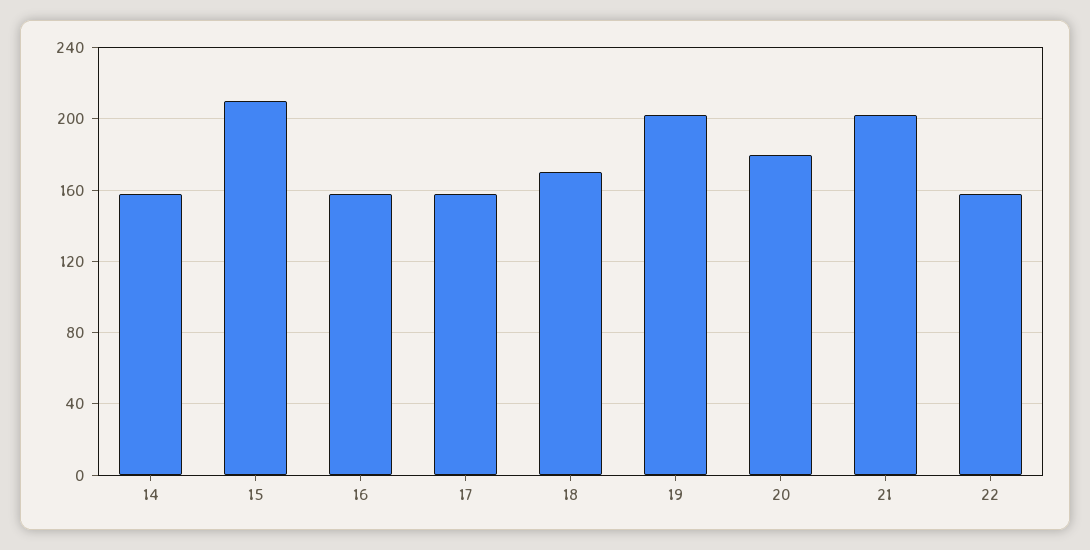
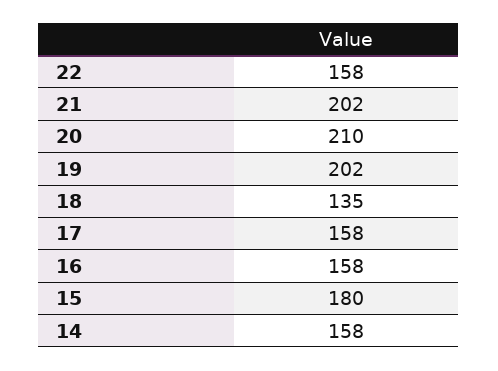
15: 210 -> 180
18: 170 -> 135
20: 180 -> 210

